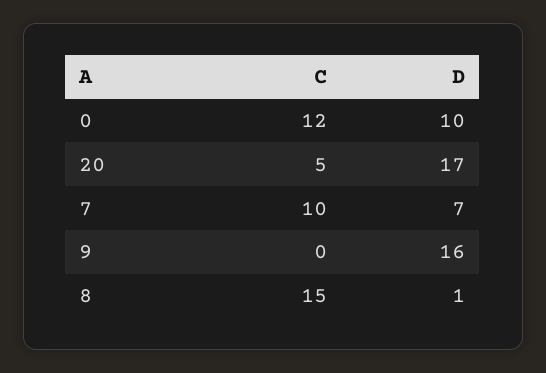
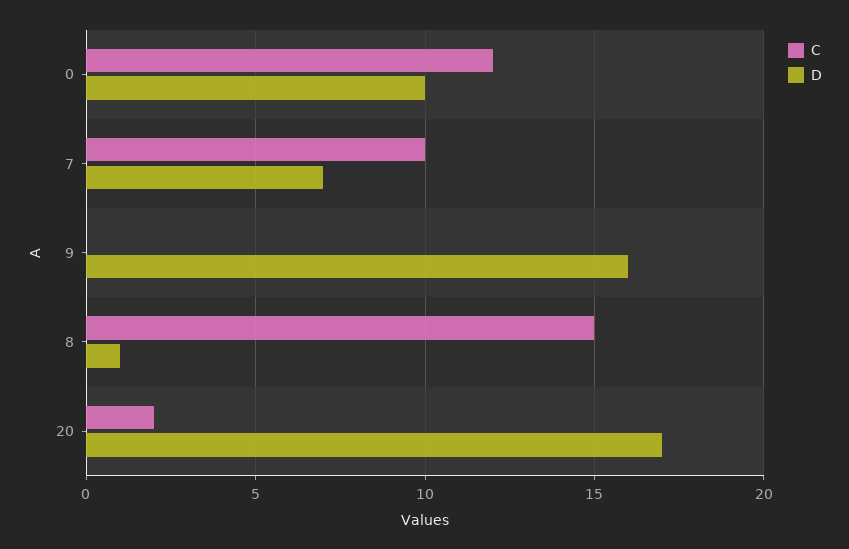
C, 20: 5 -> 2

